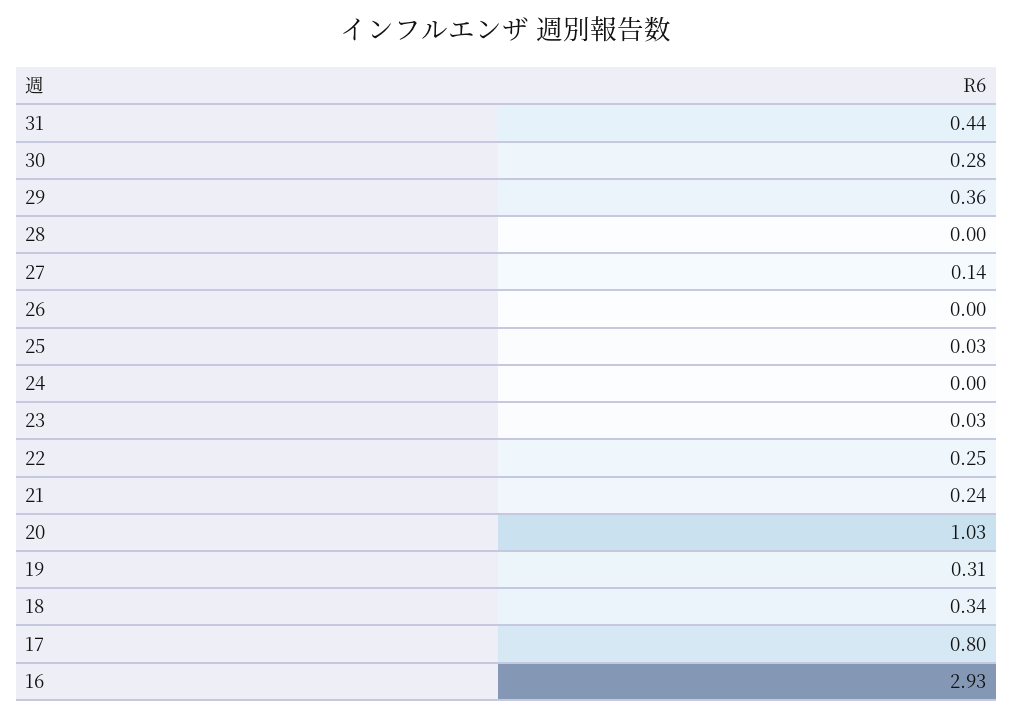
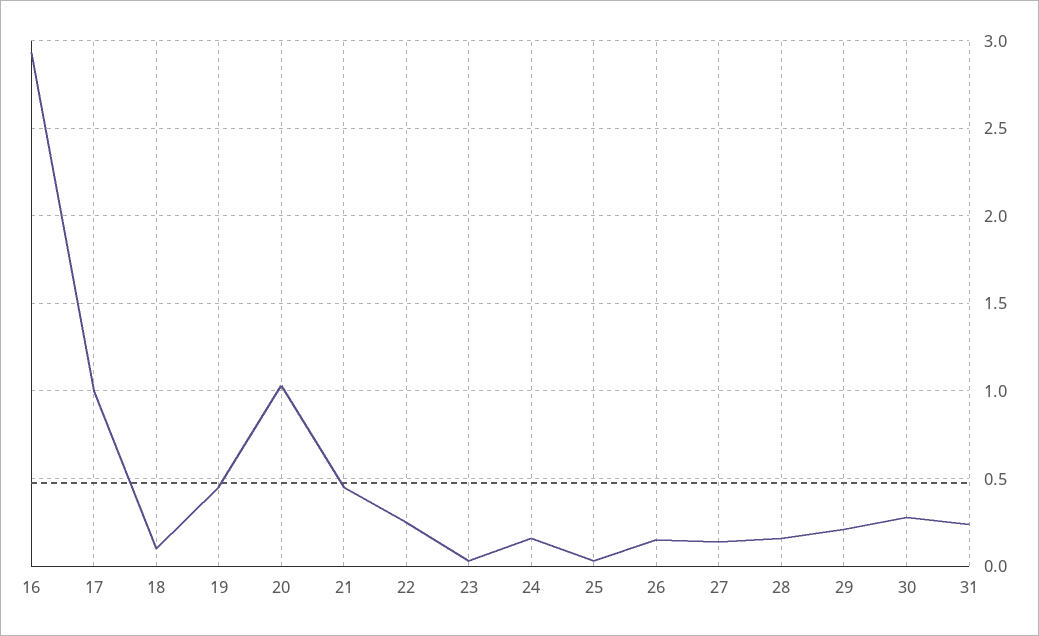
31: 0.44 -> 0.25
29: 0.36 -> 0.2
28: 0 -> 0.15
26: 0 -> 0.15
24: 0 -> 0.15
21: 0.24 -> 0.45
19: 0.31 -> 0.45
18: 0.34 -> 0.1
17: 0.8 -> 1

